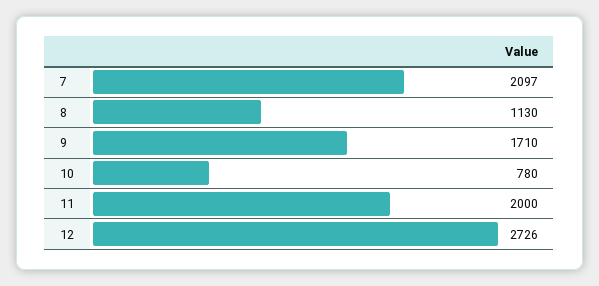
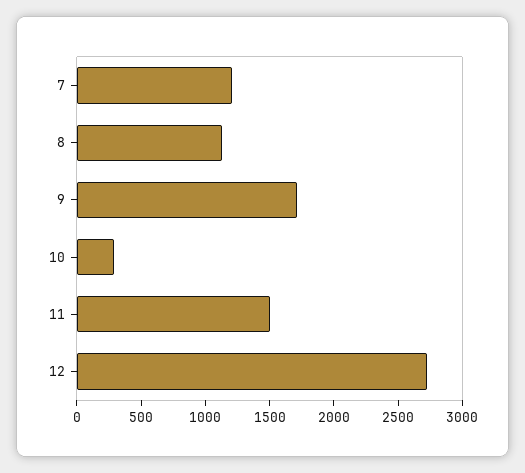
7: 2097 -> 1200
10: 780 -> 300
11: 2000 -> 1500

